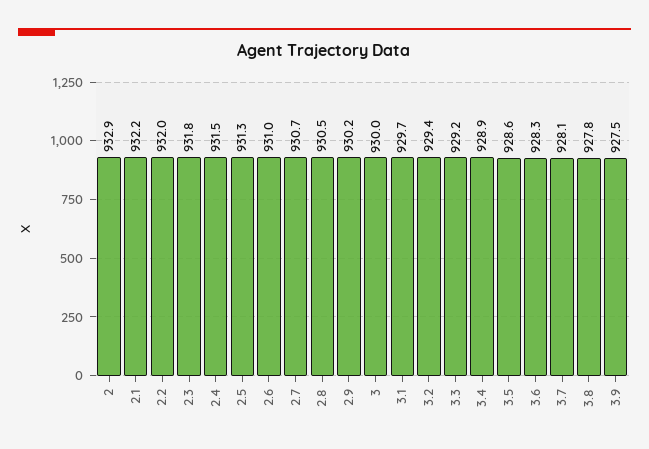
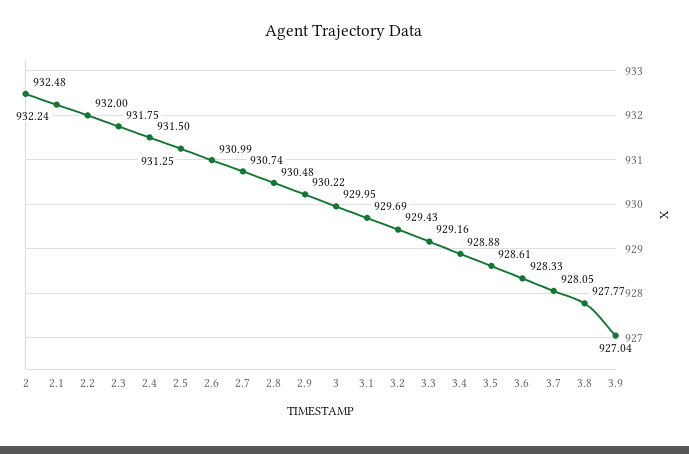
2: 932.9 -> 932.48
3.9: 927.5 -> 927.04

